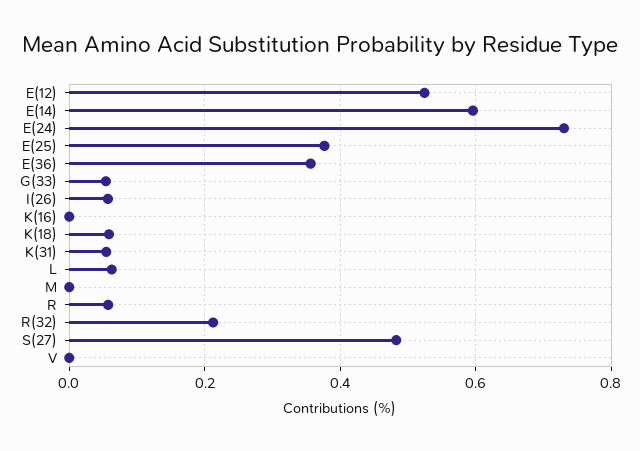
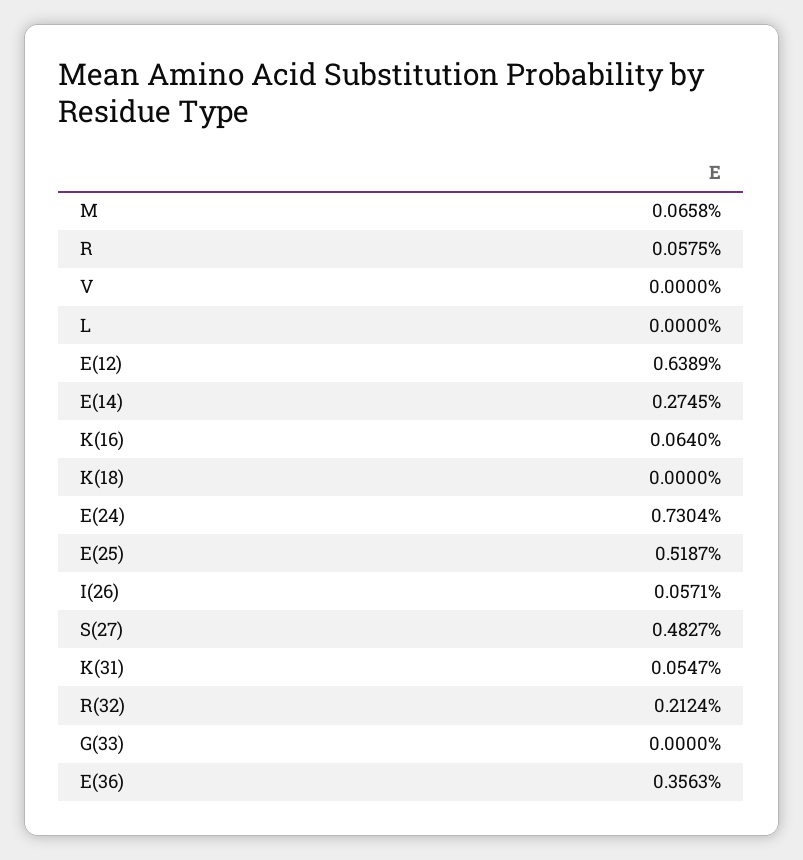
E(12): 0.52 -> 0.6389
E(14): 0.6 -> 0.2745
E(25): 0.38 -> 0.5187
G(33): 0.06 -> 0
K(16): 0 -> 0.064
K(18): 0.06 -> 0
L: 0.06 -> 0
M: 0 -> 0.0658

